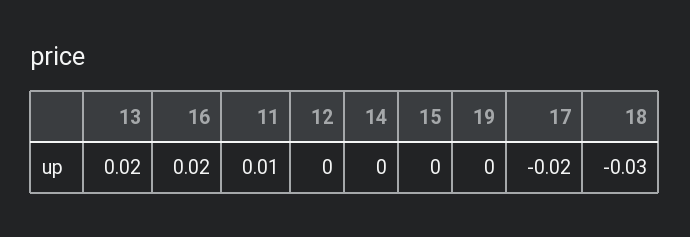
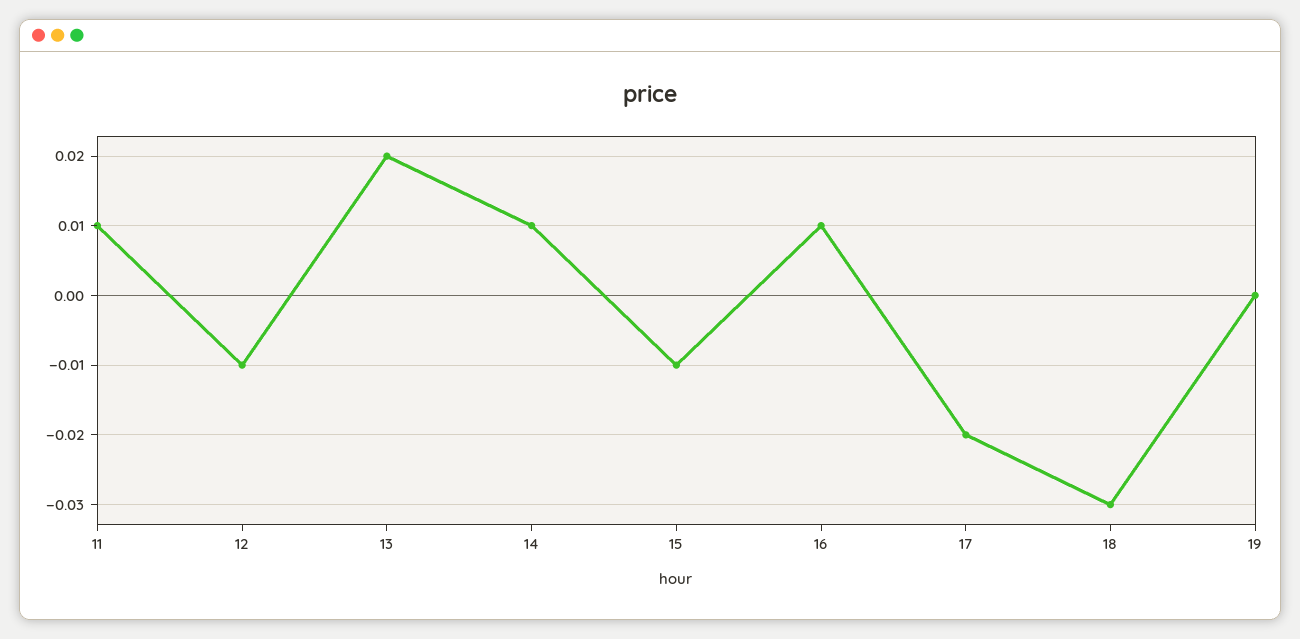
16: 0.02 -> 0.01
12: 0 -> -0.01
14: 0 -> 0.01
15: 0 -> -0.01

